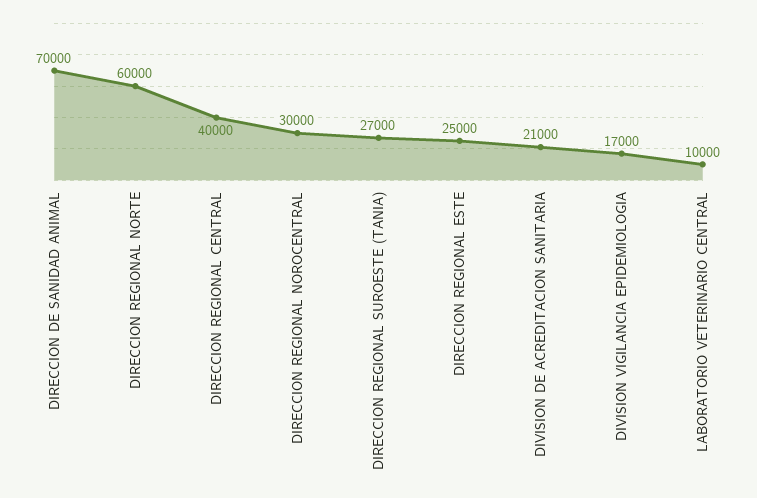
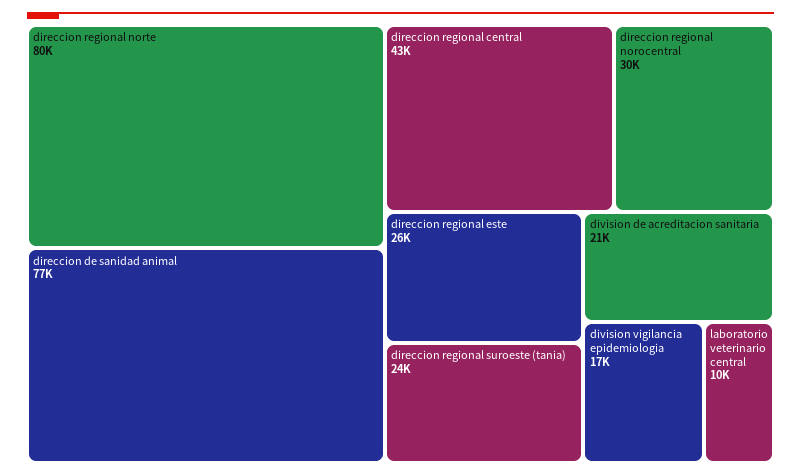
DIRECCION DE SANIDAD ANIMAL: 70000 -> 77000
DIRECCION REGIONAL NORTE: 60000 -> 80000
DIRECCION REGIONAL CENTRAL: 40000 -> 43000
DIRECCION REGIONAL SUROESTE (TANIA): 27000 -> 24000
DIRECCION REGIONAL ESTE: 25000 -> 26000

